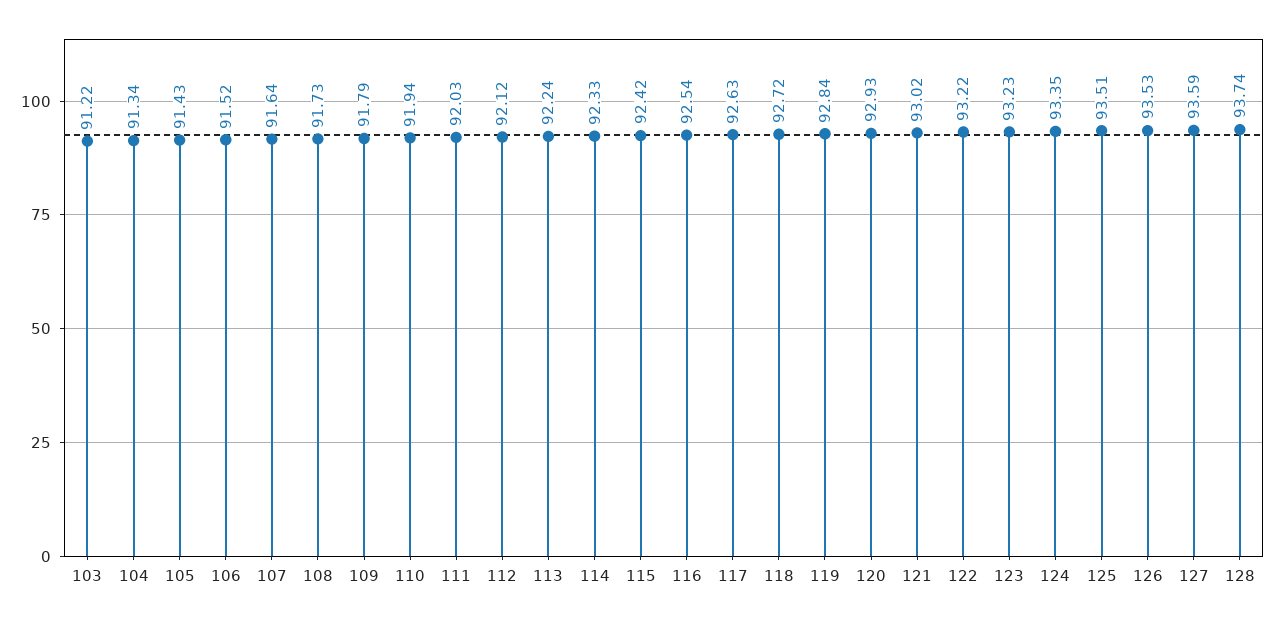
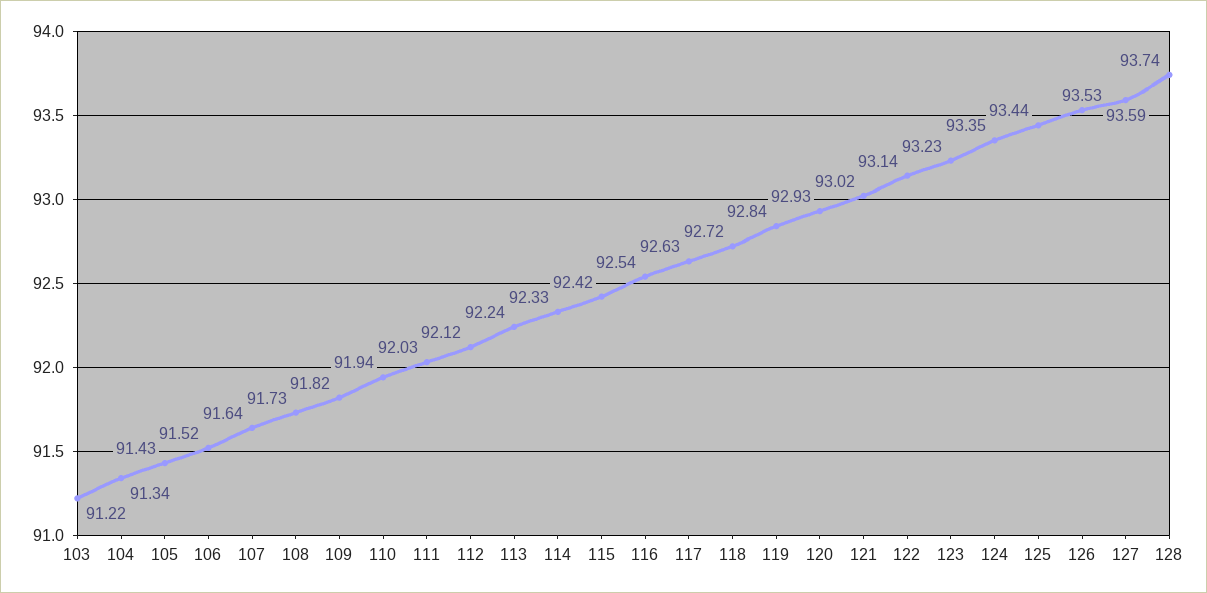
109: 91.79 -> 91.82
122: 93.22 -> 93.14
125: 93.51 -> 93.44

